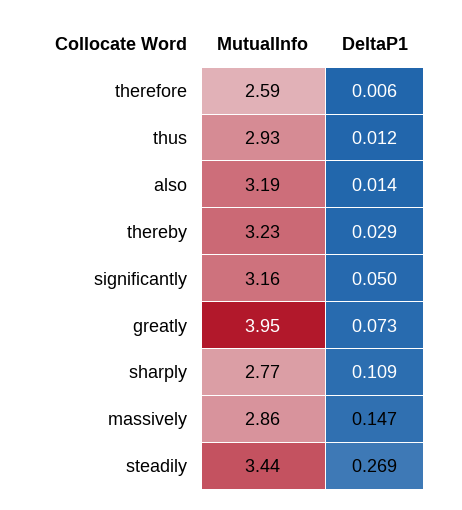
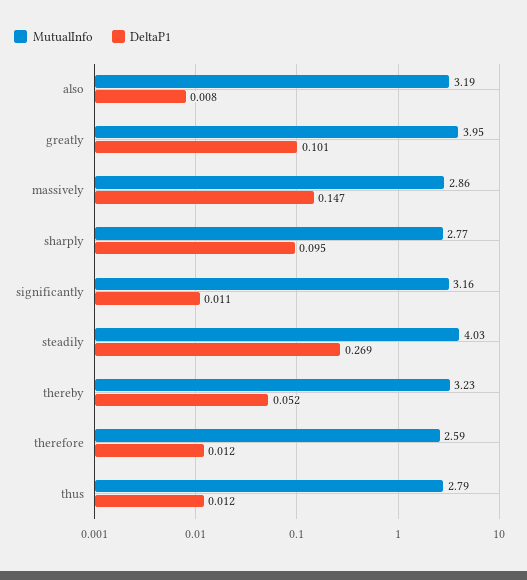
DeltaP1, therefore: 0.006 -> 0.012
MutualInfo, thus: 2.93 -> 2.79
DeltaP1, also: 0.014 -> 0.008
DeltaP1, thereby: 0.029 -> 0.052
DeltaP1, significantly: 0.05 -> 0.011
DeltaP1, greatly: 0.073 -> 0.101
DeltaP1, sharply: 0.109 -> 0.095
MutualInfo, steadily: 3.44 -> 4.03

